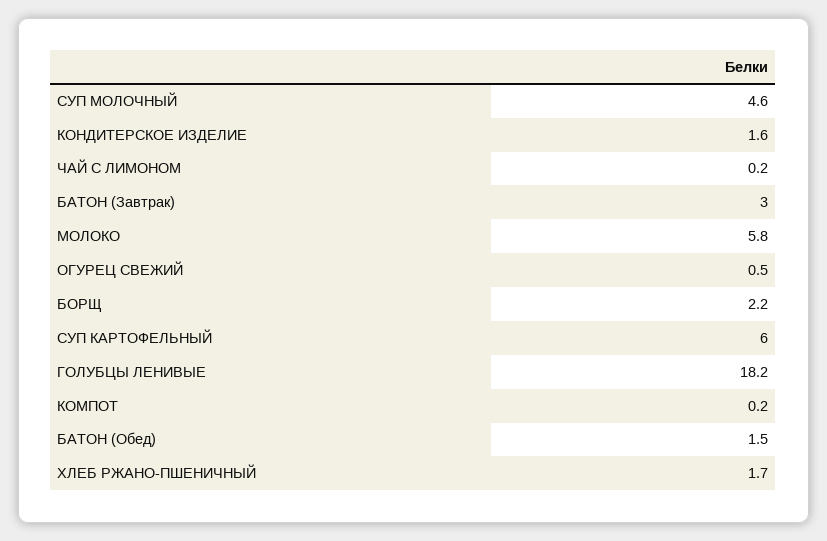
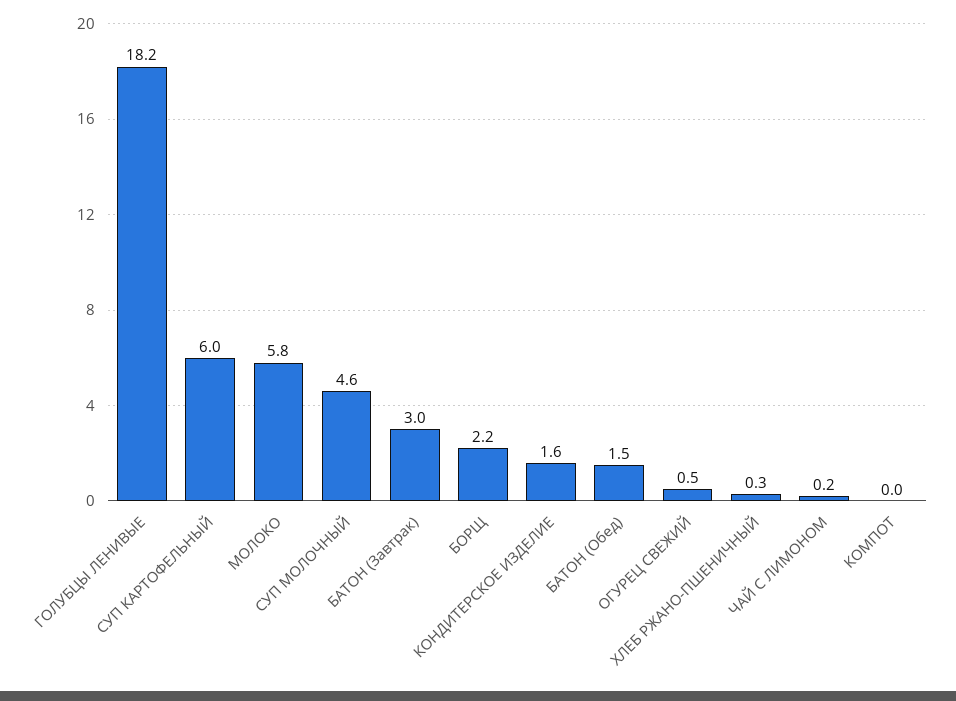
КОМПОТ: 0.2 -> 0
ХЛЕБ РЖАНО-ПШЕНИЧНЫЙ: 1.7 -> 0.3

